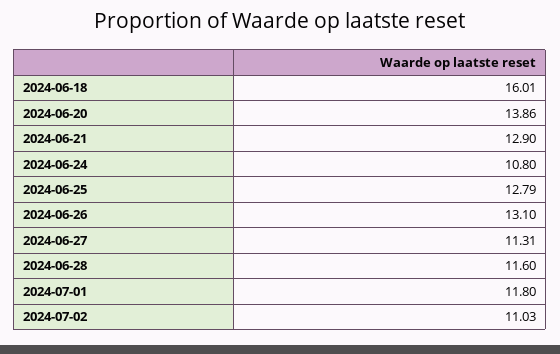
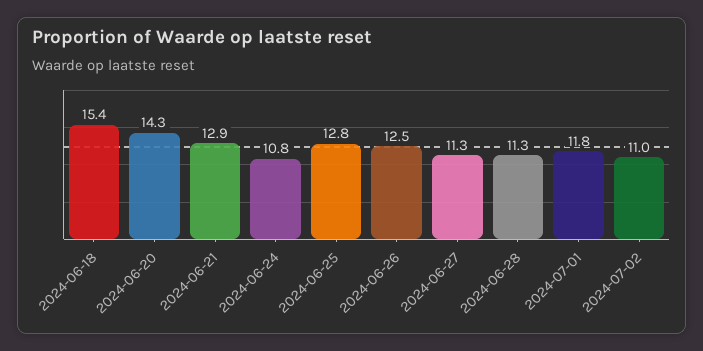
2024-06-18: 16.01 -> 15.4
2024-06-20: 13.86 -> 14.3
2024-06-26: 13.1 -> 12.5
2024-06-28: 11.6 -> 11.3

